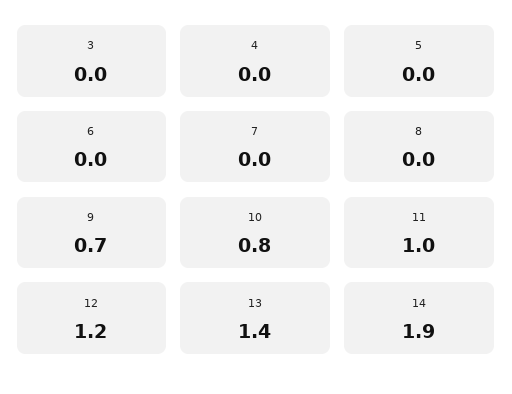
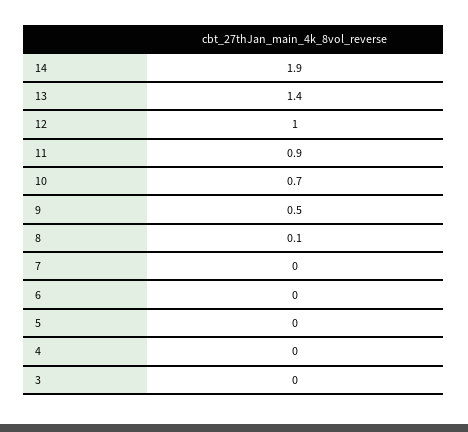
8: 0 -> 0.1
9: 0.7 -> 0.5
10: 0.8 -> 0.7
11: 1 -> 0.9
12: 1.2 -> 1

